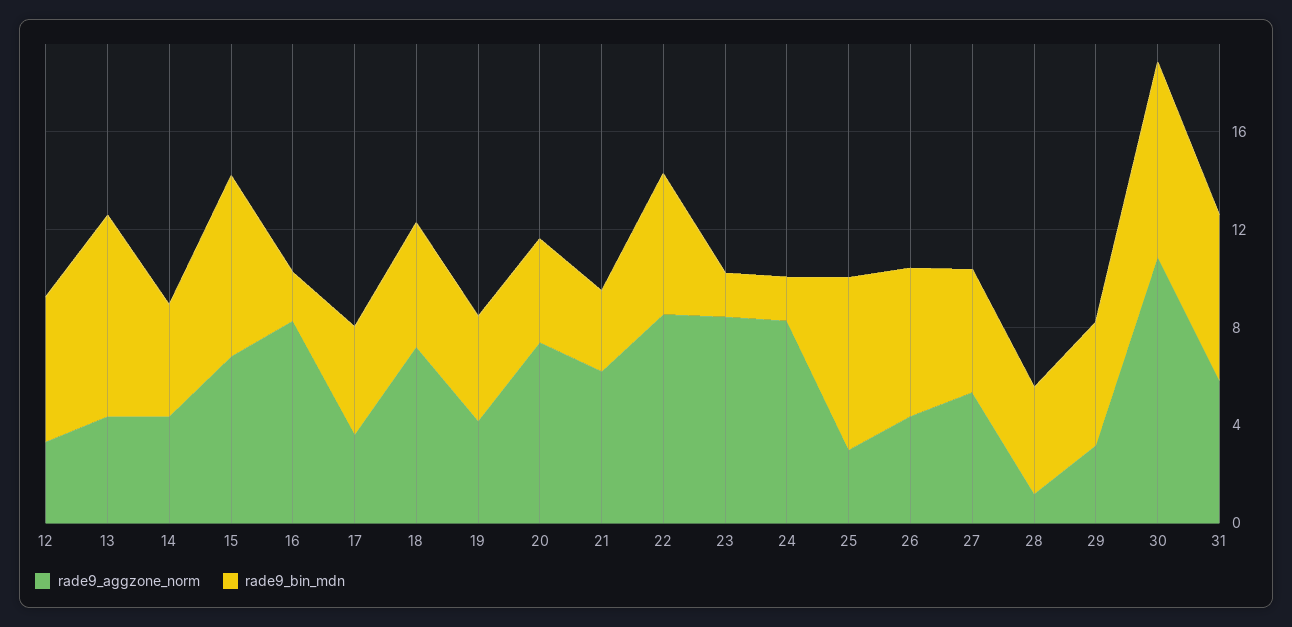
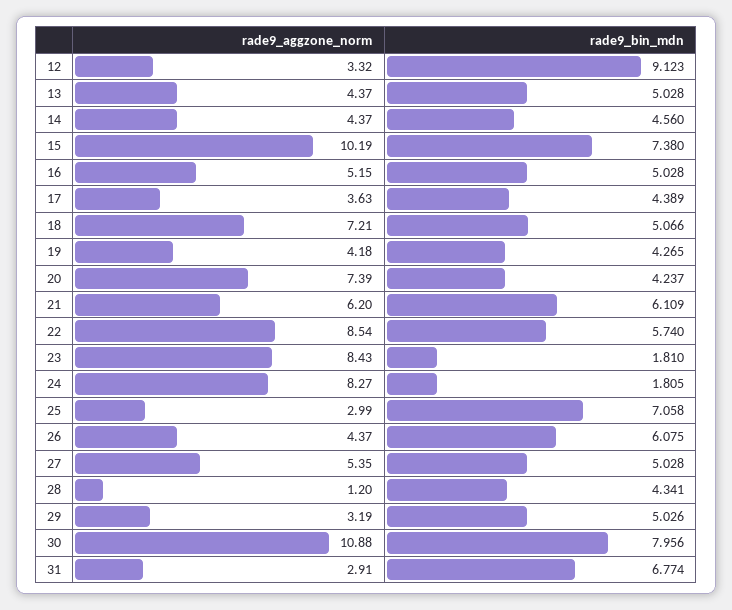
rade9_bin_mdn, 12: 6 -> 9.123
rade9_bin_mdn, 13: 8 -> 5.028
rade9_aggzone_norm, 15: 7 -> 10.19
rade9_aggzone_norm, 16: 8 -> 5.15
rade9_bin_mdn, 16: 2 -> 5.028
rade9_bin_mdn, 21: 3 -> 6.109
rade9_aggzone_norm, 31: 6 -> 2.91

